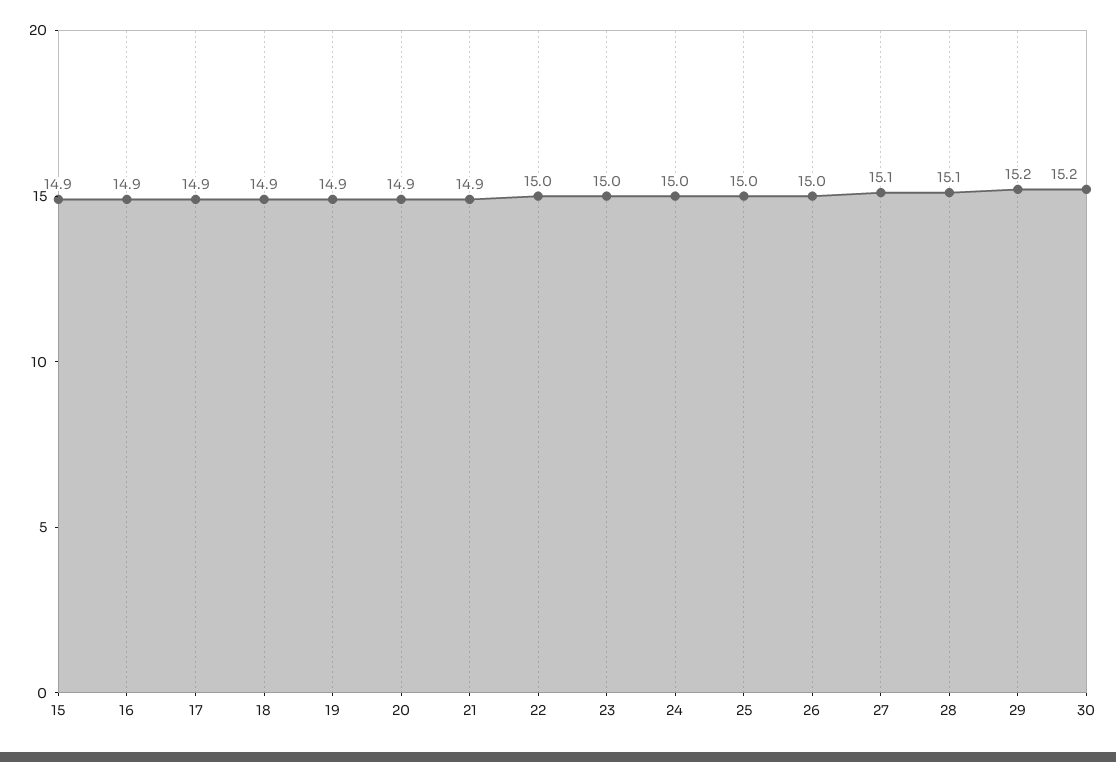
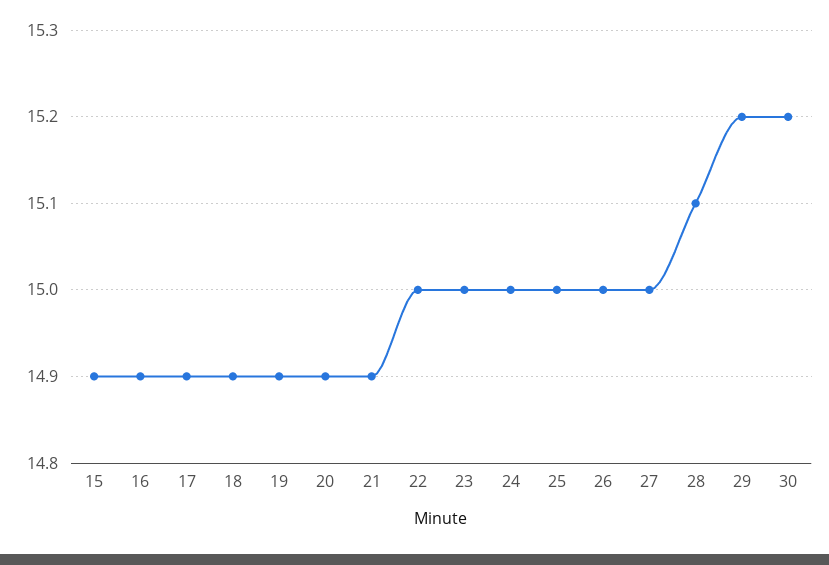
27: 15.1 -> 15

